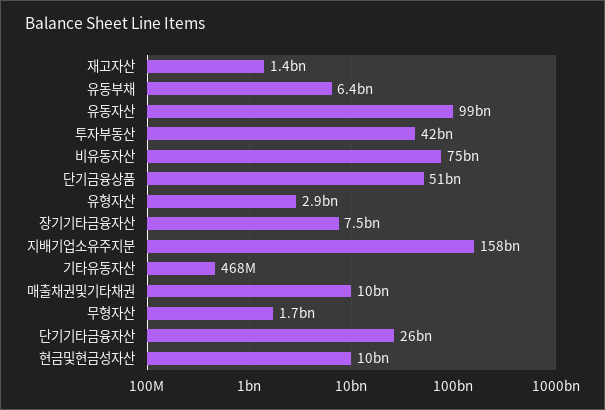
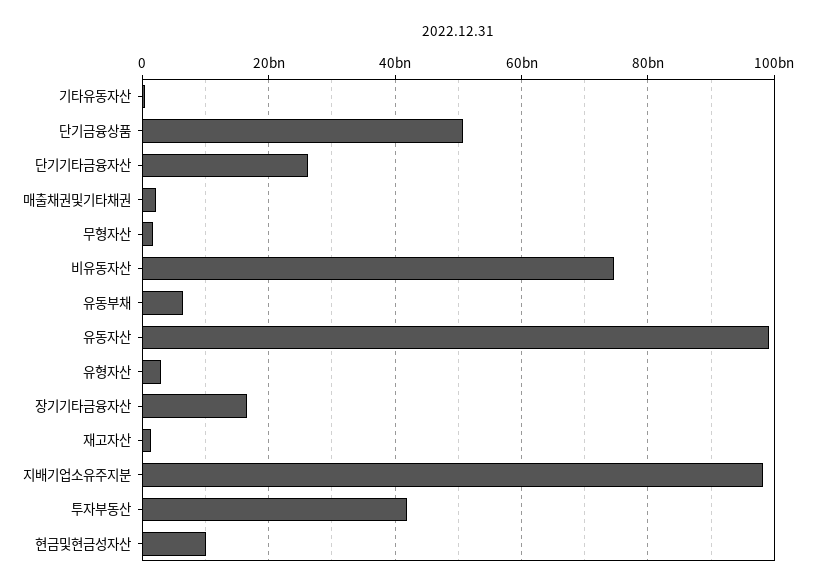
장기기타금융자산: 7500000000 -> 16000000000
지배기업소유주지분: 158000000000 -> 98000000000
매출채권및기타채권: 10000000000 -> 2000000000

